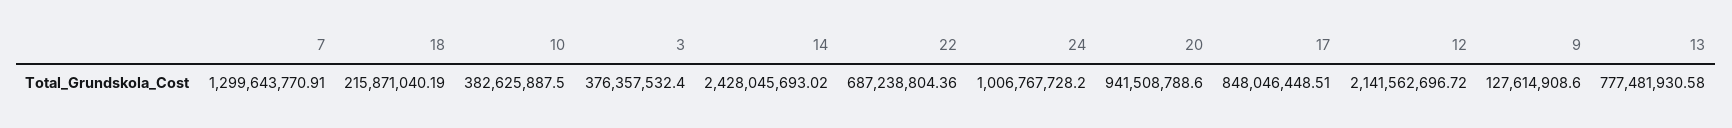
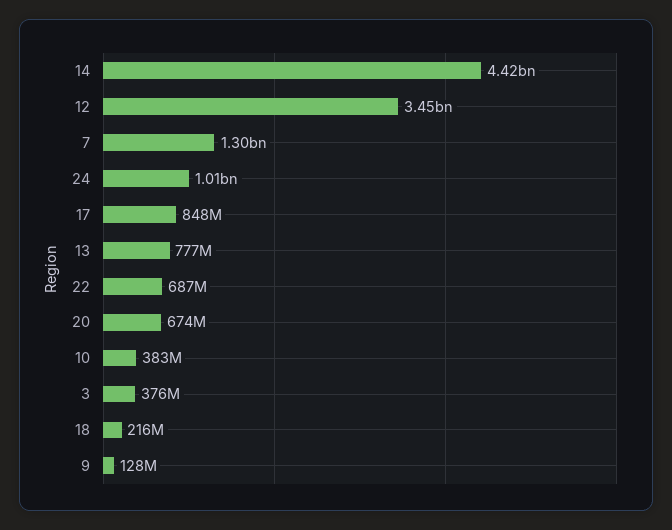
14: 2428045693.02 -> 4420000000
20: 941508788.6 -> 674000000
12: 2141562696.72 -> 3450000000

